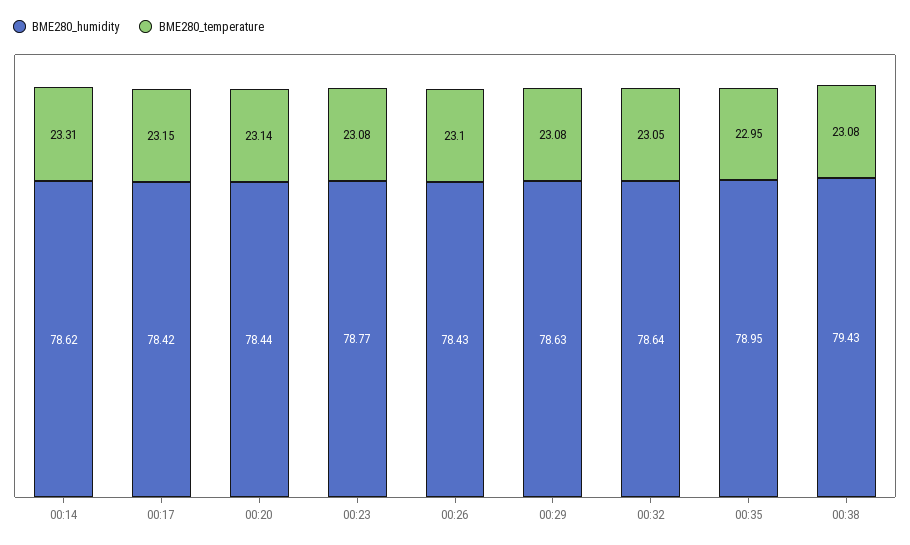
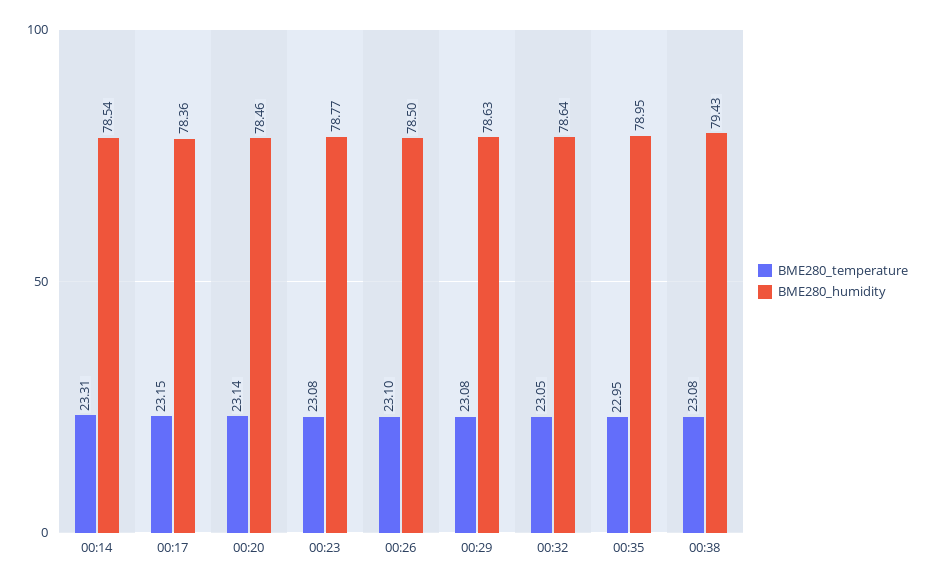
BME280_humidity, 00:14: 78.62 -> 78.54
BME280_humidity, 00:17: 78.42 -> 78.36
BME280_humidity, 00:20: 78.44 -> 78.46
BME280_humidity, 00:26: 78.43 -> 78.5

